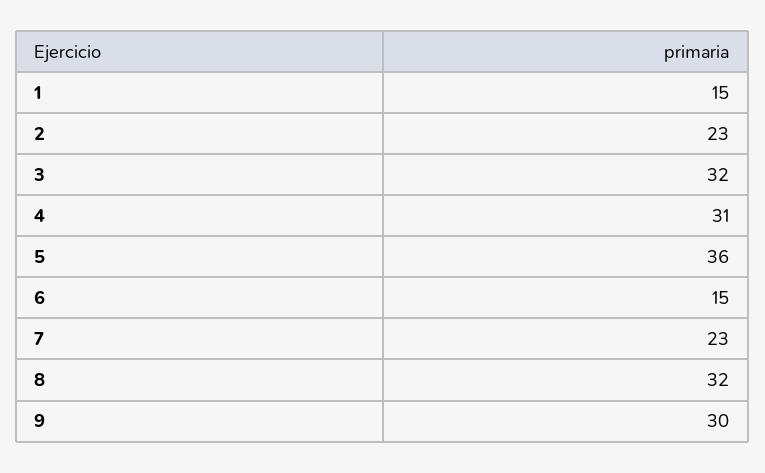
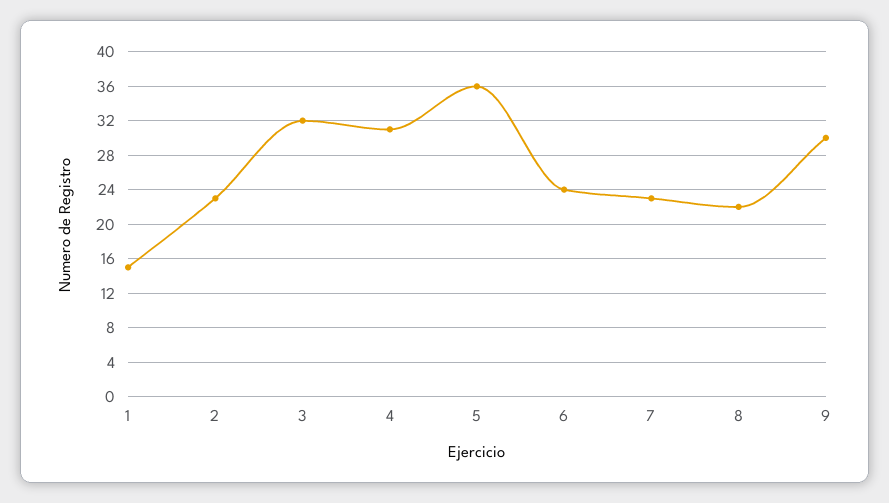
6: 15 -> 24
8: 32 -> 22

